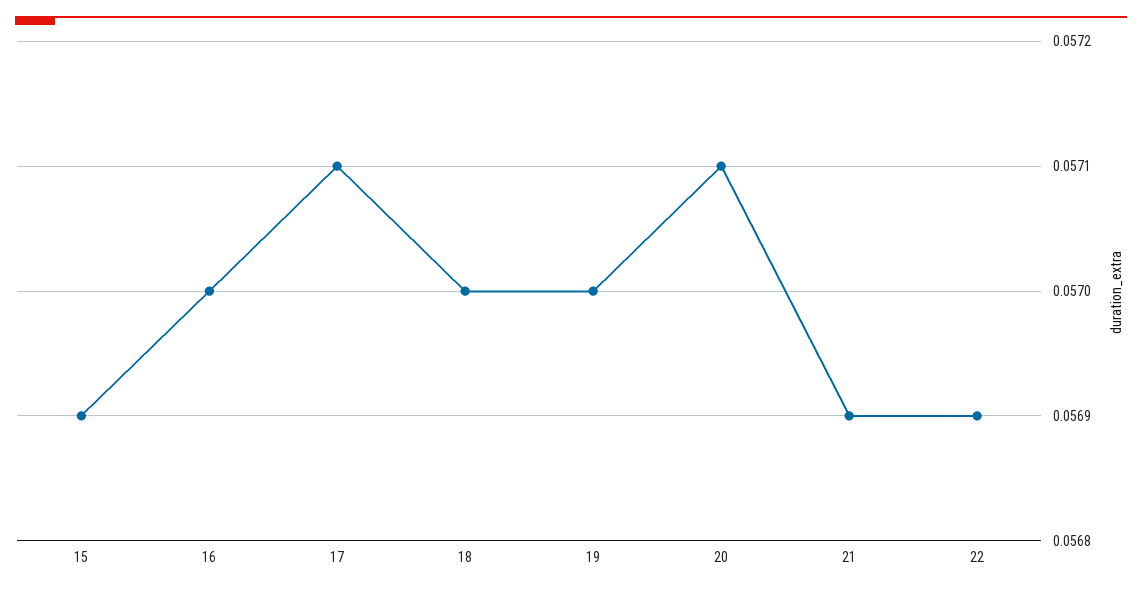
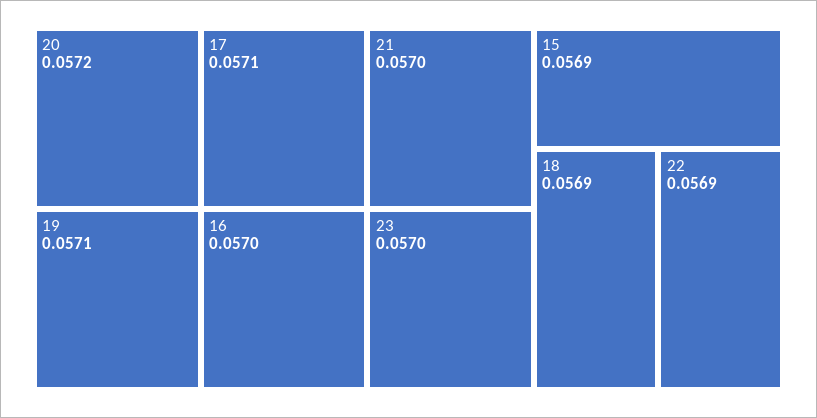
18: 0.057 -> 0.0569
19: 0.057 -> 0.0571
20: 0.0571 -> 0.0572
21: 0.0569 -> 0.057
23: none -> 0.057

